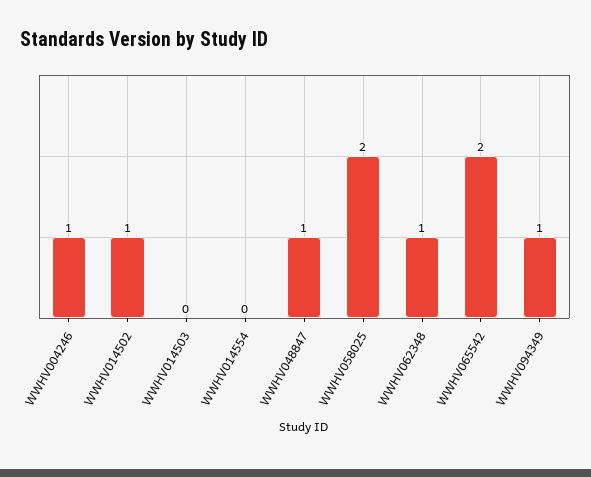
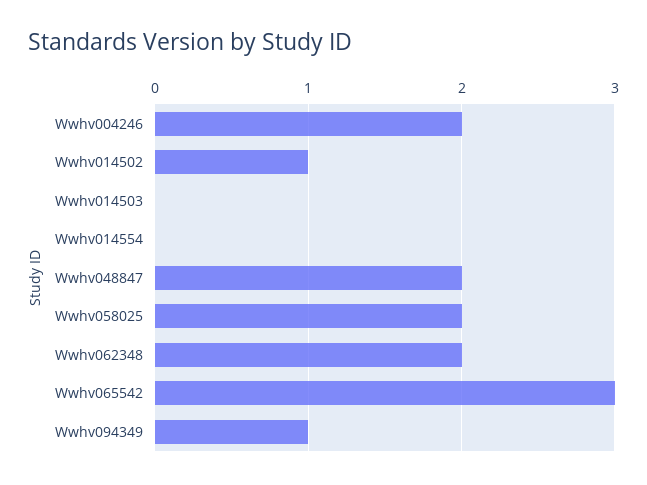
WWHV004246: 1 -> 2
WWHV048847: 1 -> 2
WWHV062348: 1 -> 2
WWHV065542: 2 -> 3

